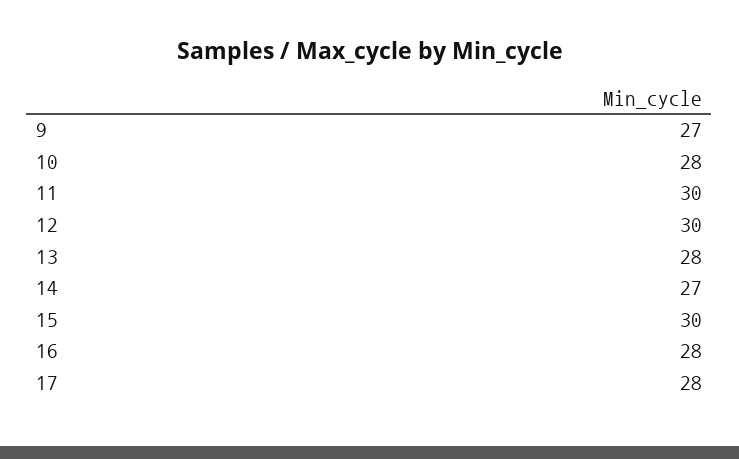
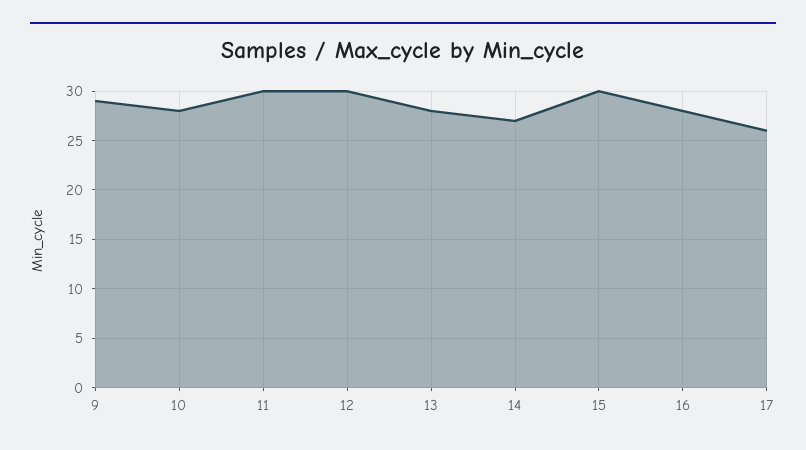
9: 27 -> 29
17: 28 -> 26

